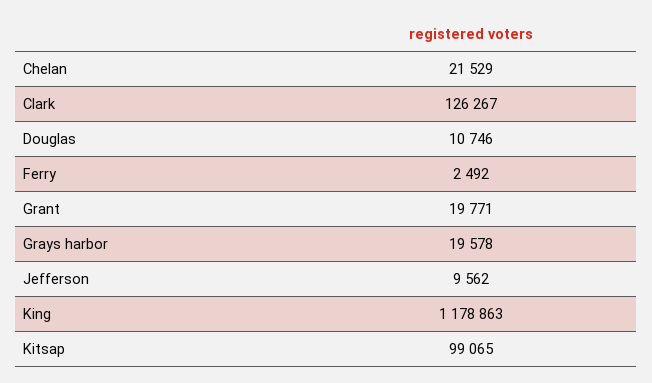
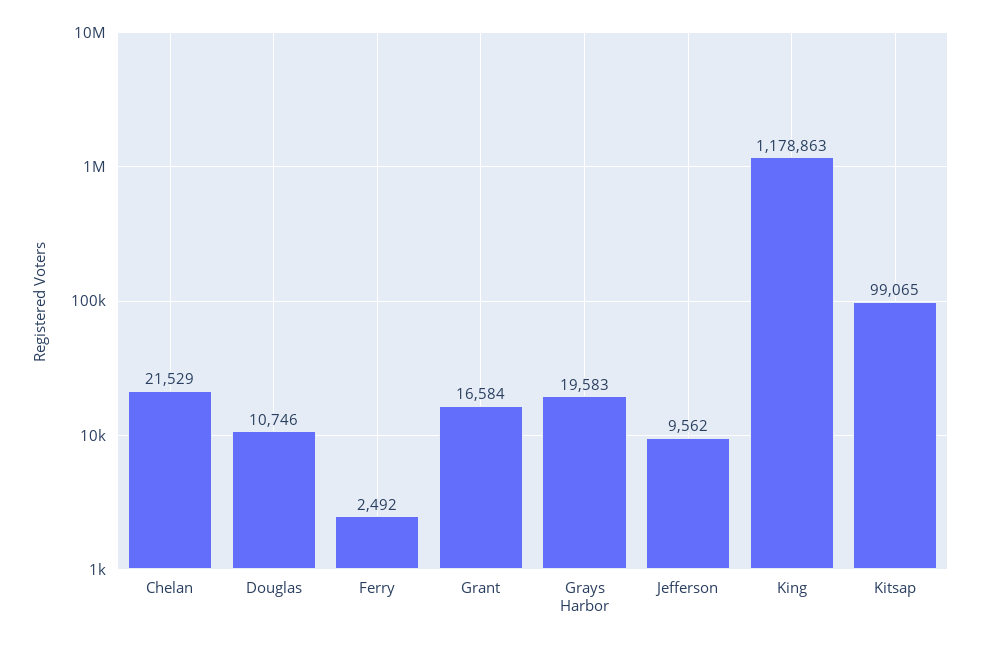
Clark: 126267 -> none
Grant: 19771 -> 16584
Grays harbor: 19578 -> 19583

